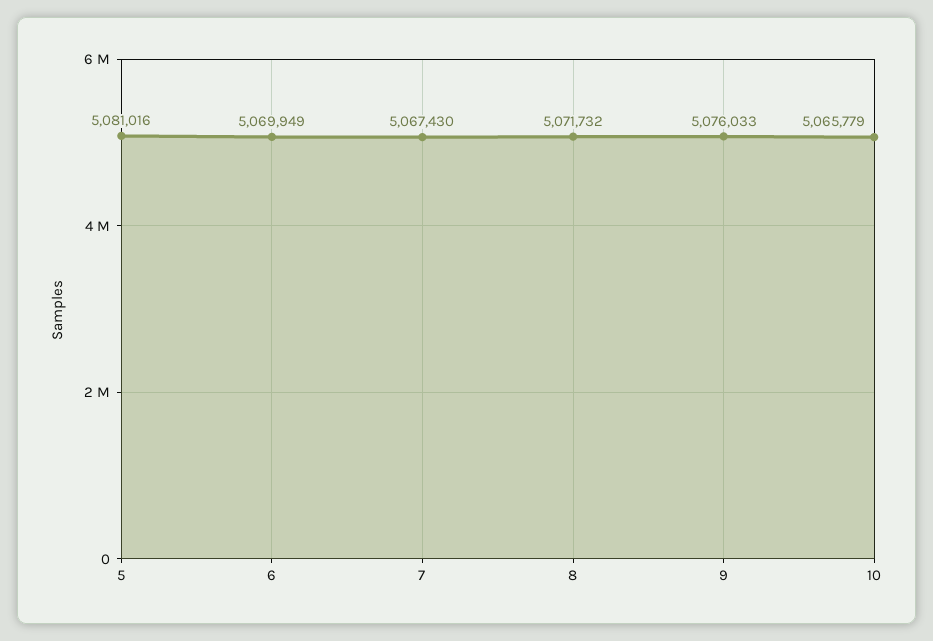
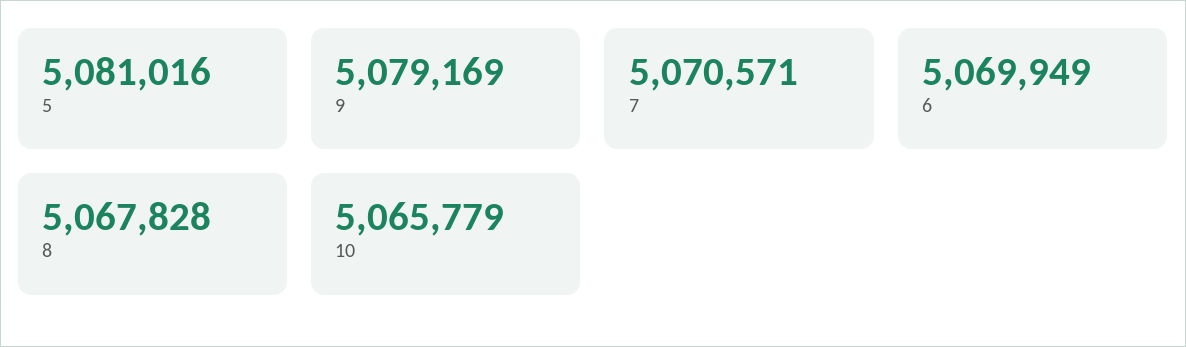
7: 5067430 -> 5070571
8: 5071732 -> 5067828
9: 5076033 -> 5079169

